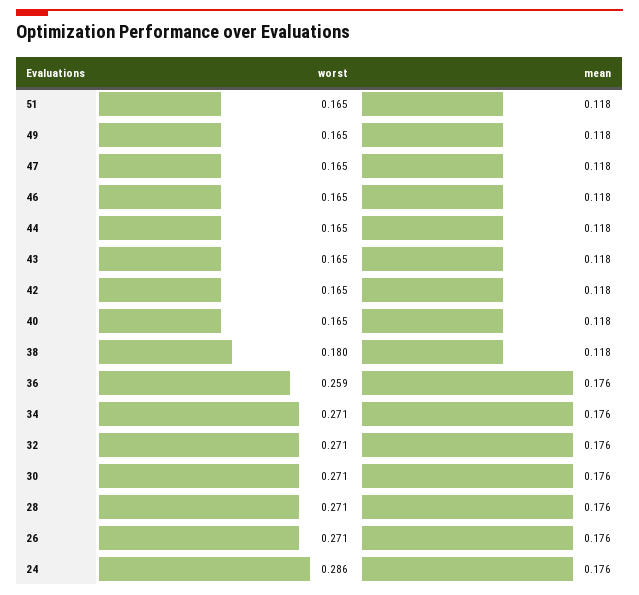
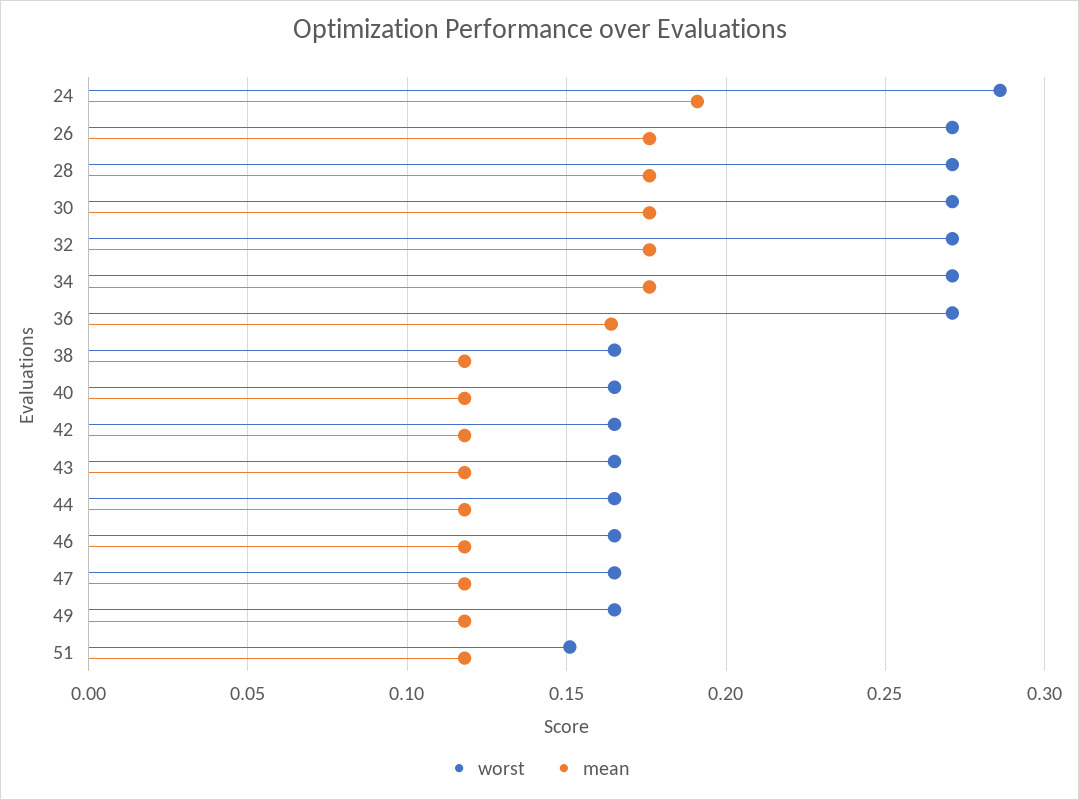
worst, 51: 0.165 -> 0.15
worst, 38: 0.18 -> 0.165
worst, 36: 0.259 -> 0.27
mean, 36: 0.176 -> 0.165
mean, 24: 0.176 -> 0.19

